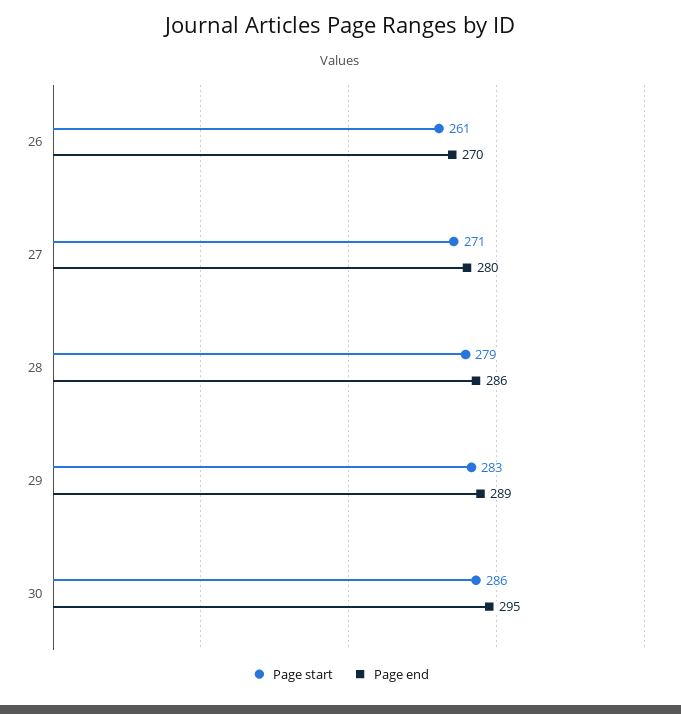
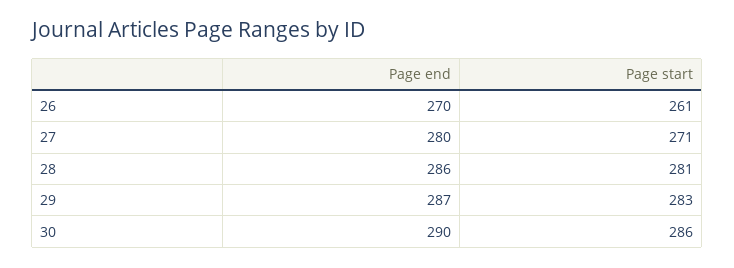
Page start, 28: 279 -> 281
Page end, 29: 289 -> 287
Page end, 30: 295 -> 290

